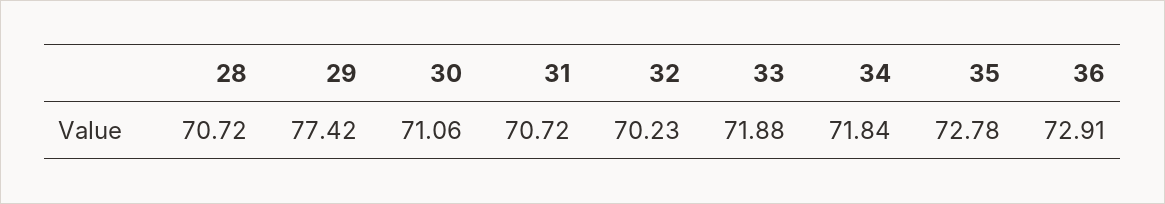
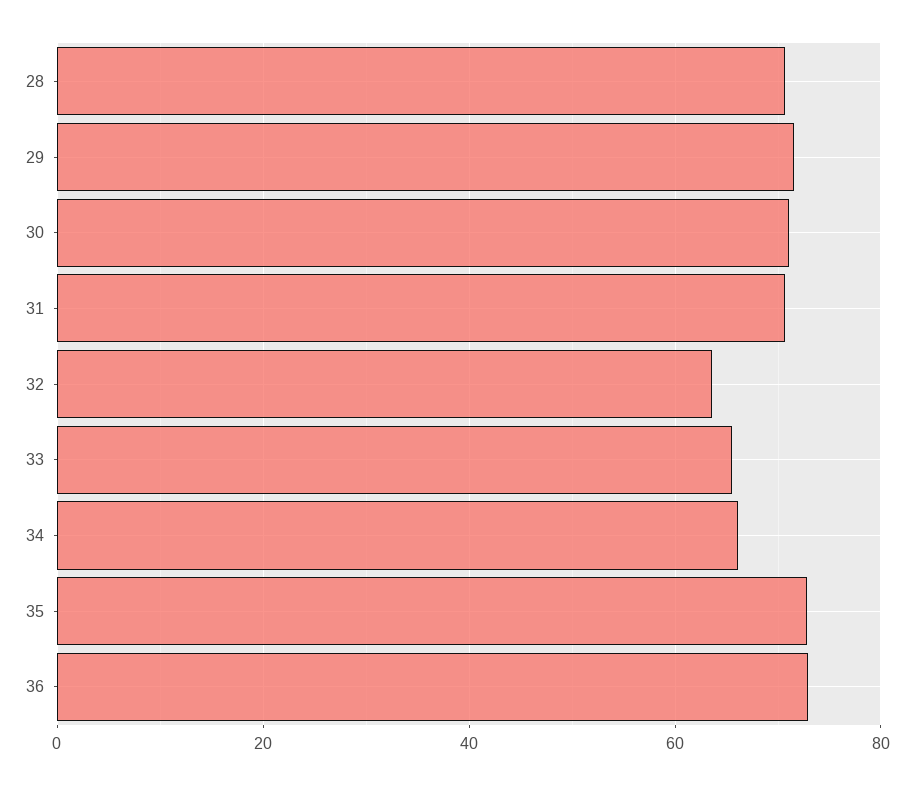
29: 77.42 -> 72
32: 70.23 -> 64
33: 71.88 -> 66
34: 71.84 -> 66

